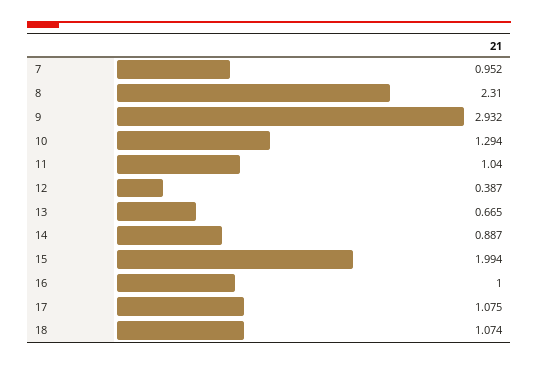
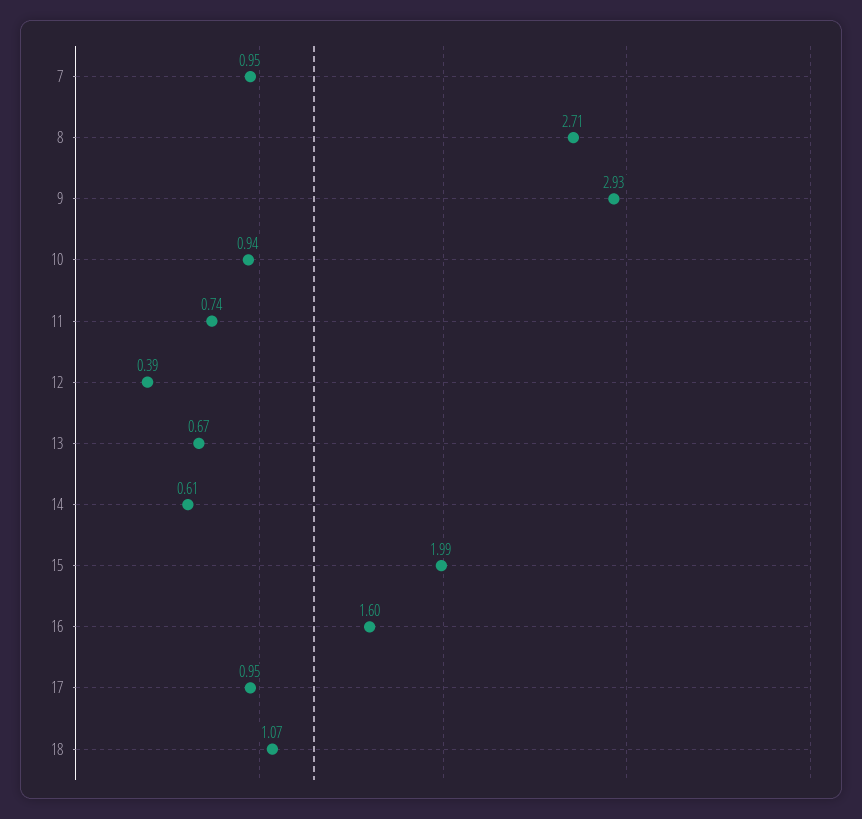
8: 2.31 -> 2.71
10: 1.294 -> 0.94
11: 1.04 -> 0.74
14: 0.887 -> 0.61
16: 1 -> 1.6
17: 1.075 -> 0.95

